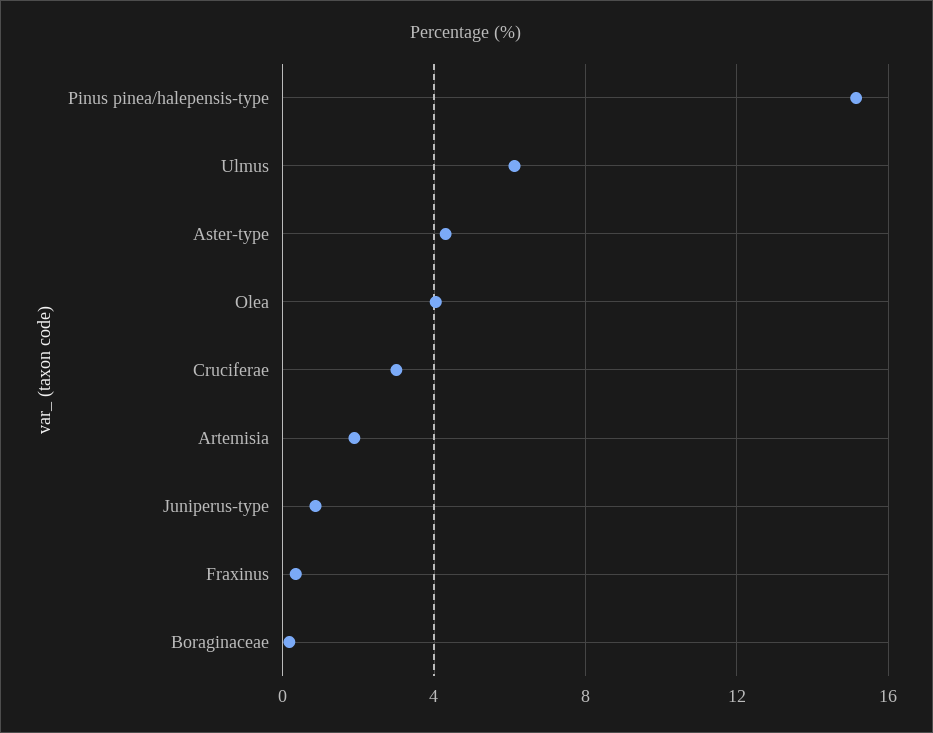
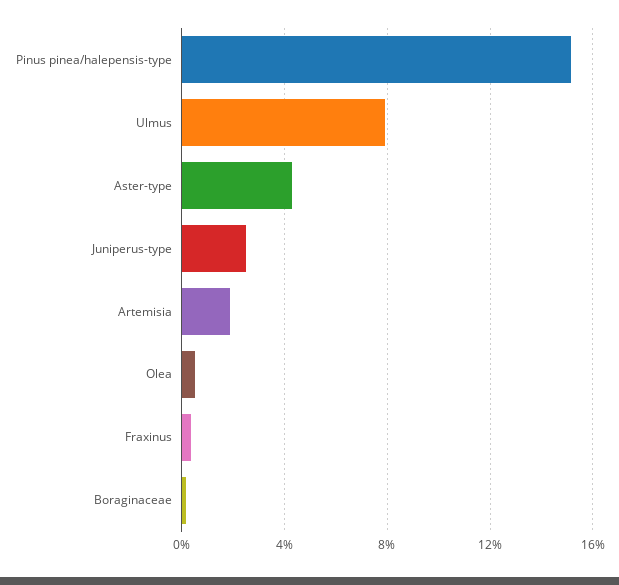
Ulmus: 6 -> 8
Olea: 4 -> 0.5
Cruciferae: 3 -> none
Juniperus-type: 1 -> 2.5

